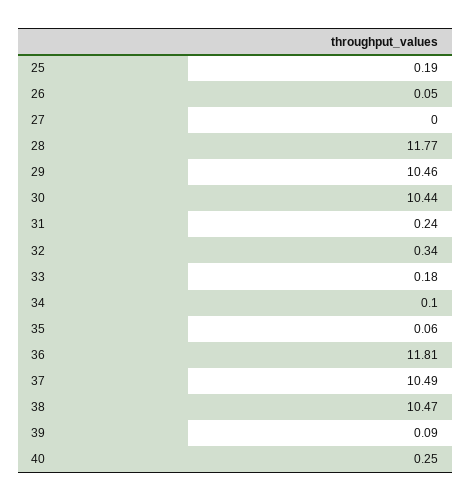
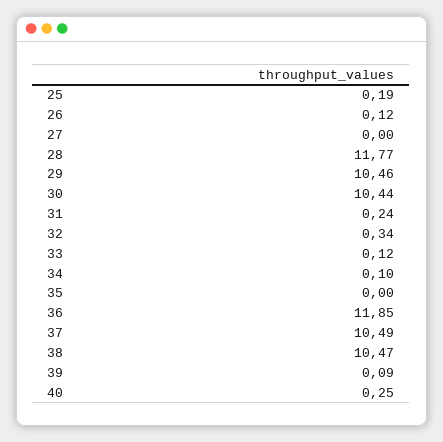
26: 0.05 -> 0.12
33: 0.18 -> 0.12
35: 0.06 -> 0
36: 11.81 -> 11.85

